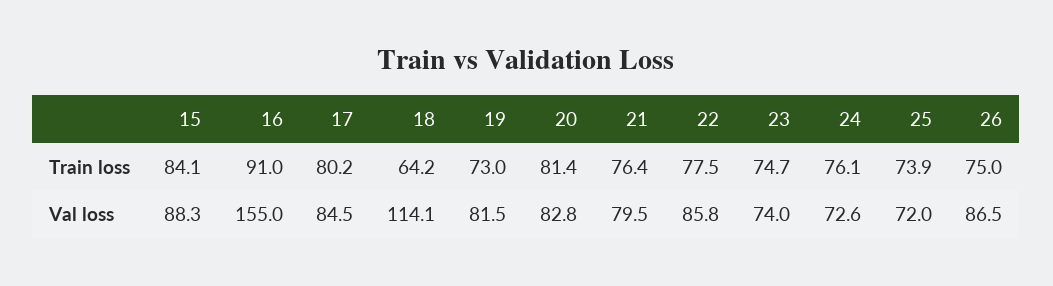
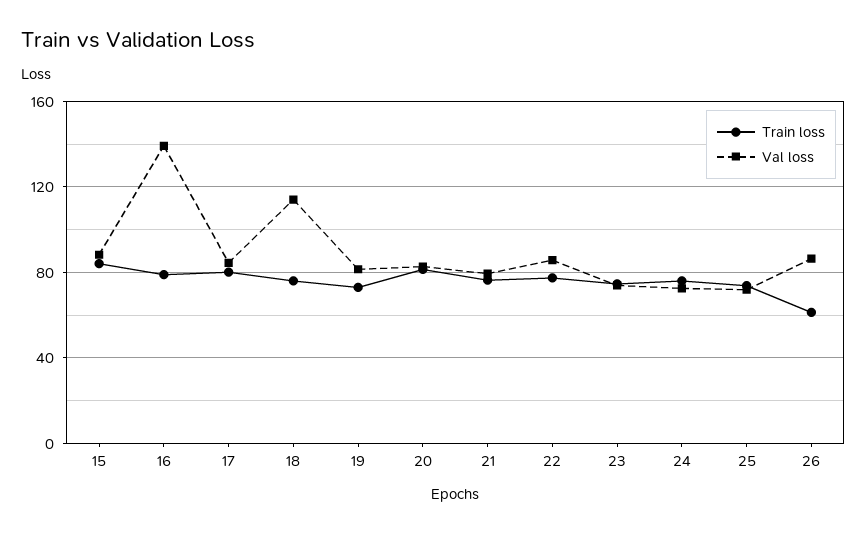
Train loss, 16: 91 -> 80
Train loss, 18: 64.2 -> 75
Train loss, 26: 75 -> 60
Val loss, 16: 155 -> 140

